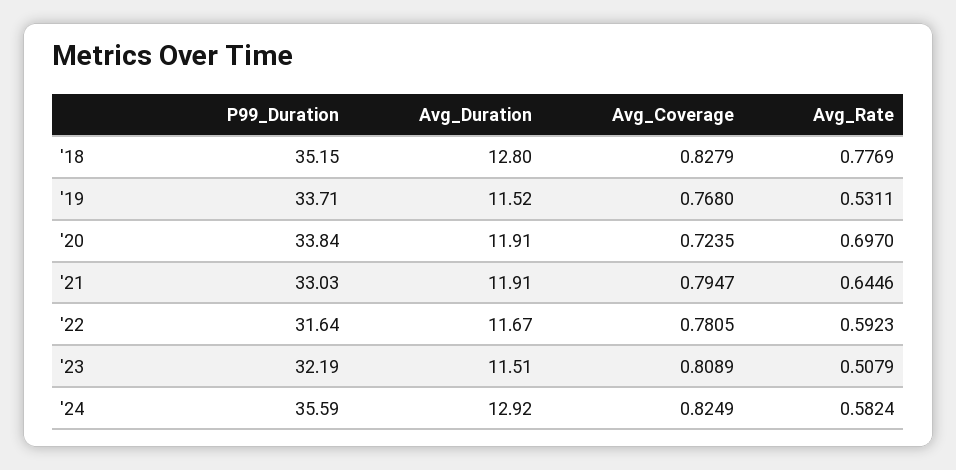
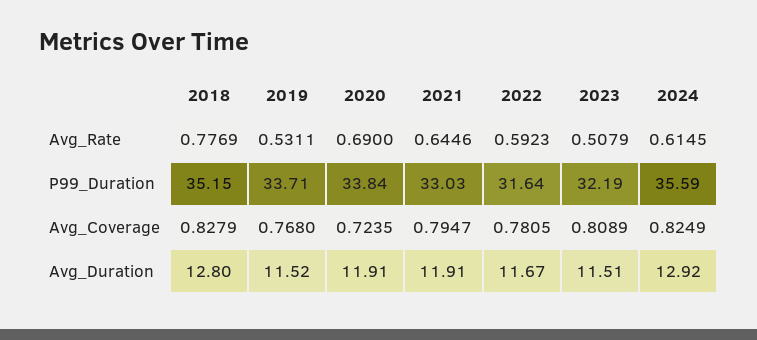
Avg_Rate, '20: 0.697 -> 0.69
Avg_Rate, '24: 0.5824 -> 0.6145

